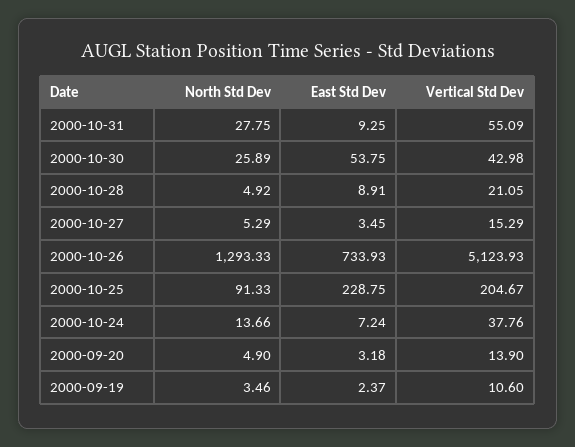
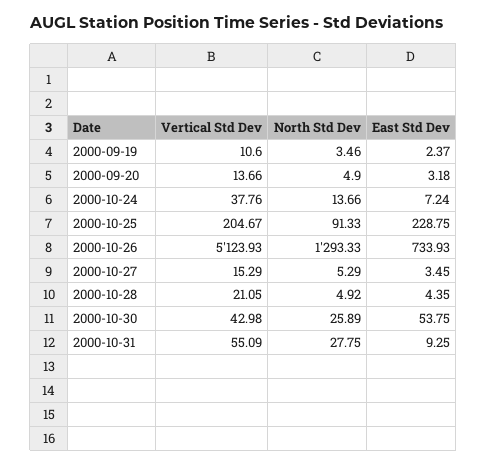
East Std Dev, 2000-10-28: 8.91 -> 4.35
Vertical Std Dev, 2000-09-20: 13.9 -> 13.66

